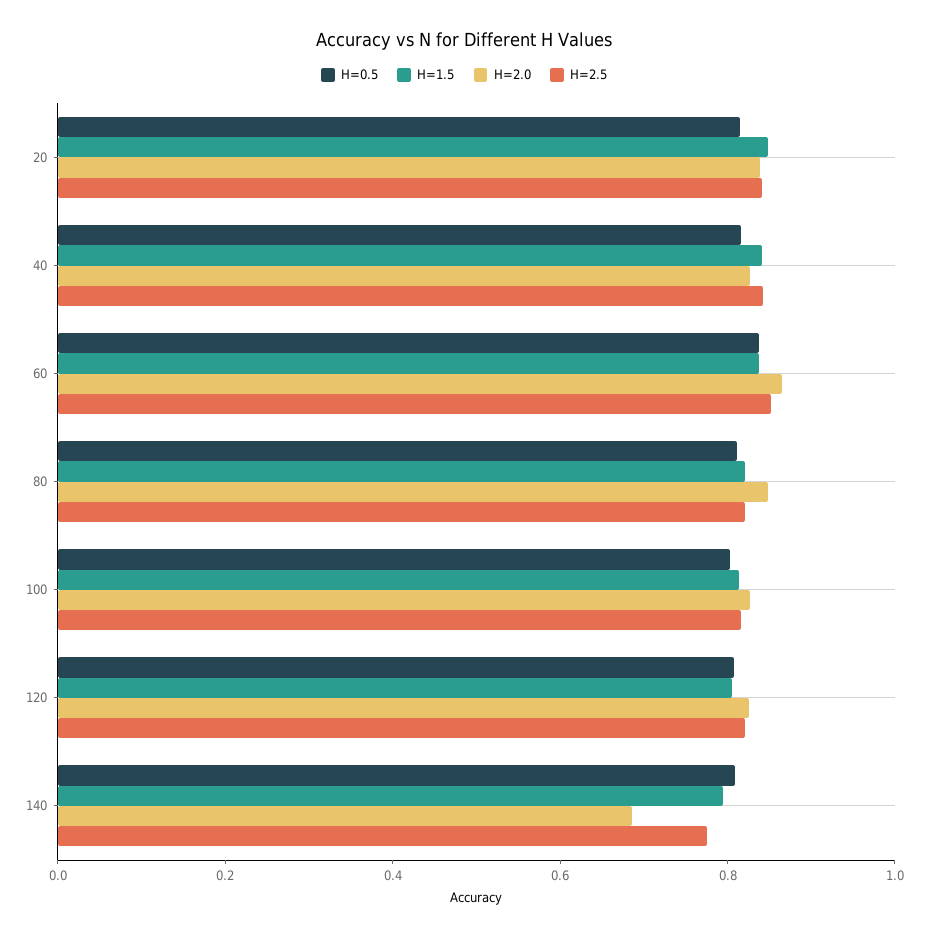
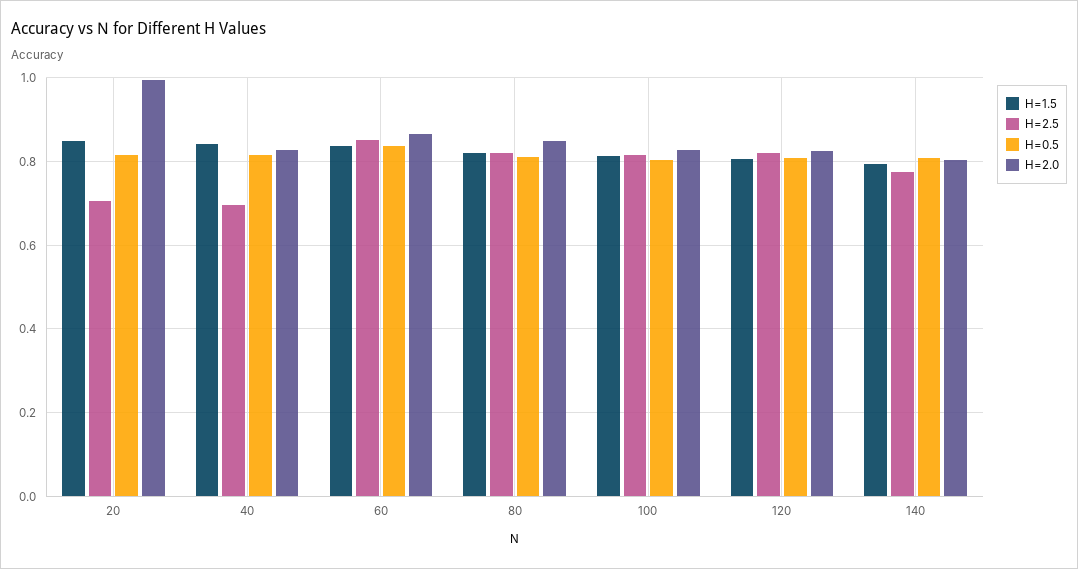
H=2.0, 20: 0.85 -> 1
H=2.5, 20: 0.85 -> 0.7
H=2.5, 40: 0.85 -> 0.7
H=2.0, 140: 0.7 -> 0.8

